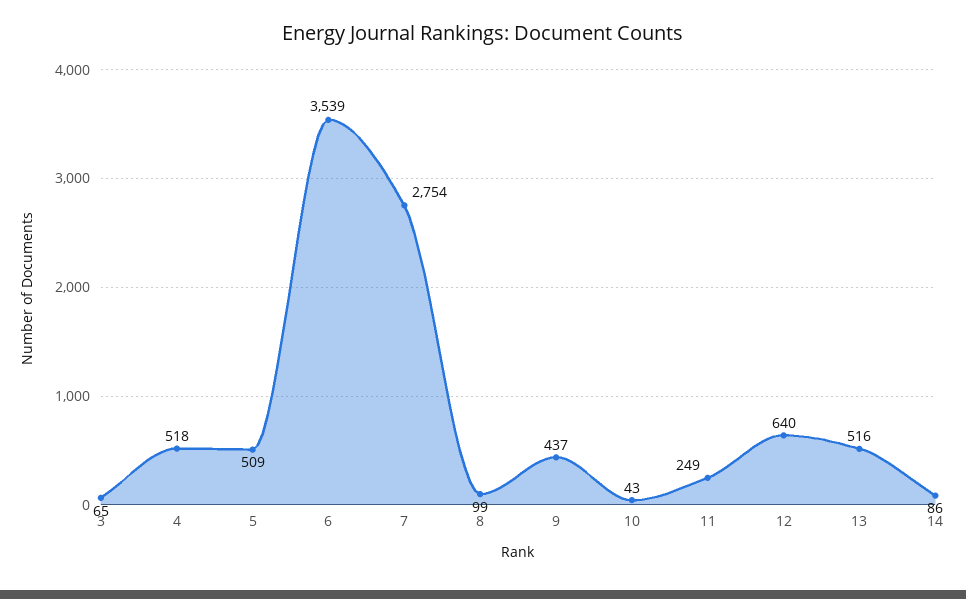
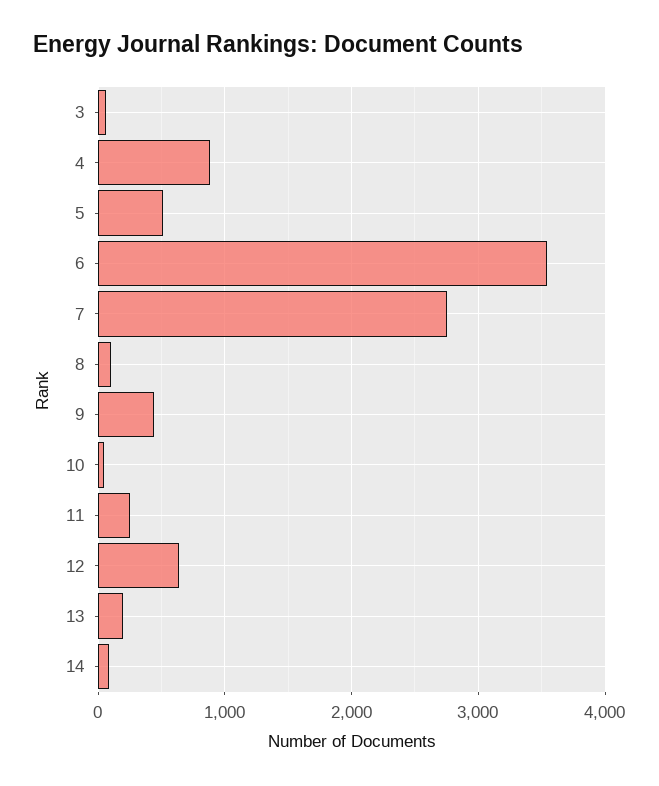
4: 518 -> 900
13: 516 -> 200

